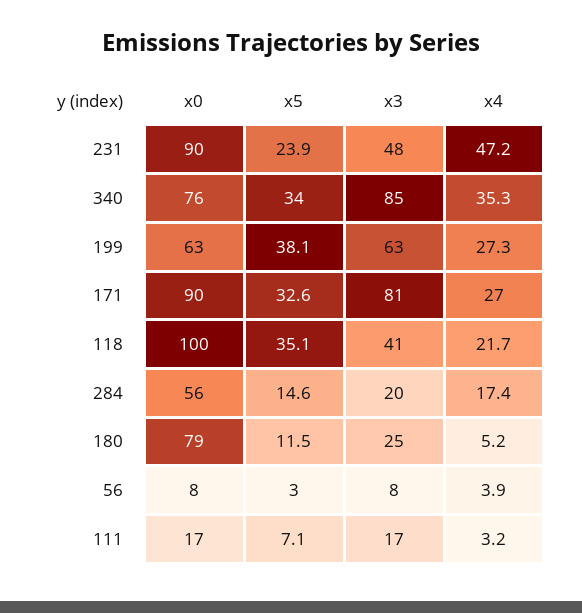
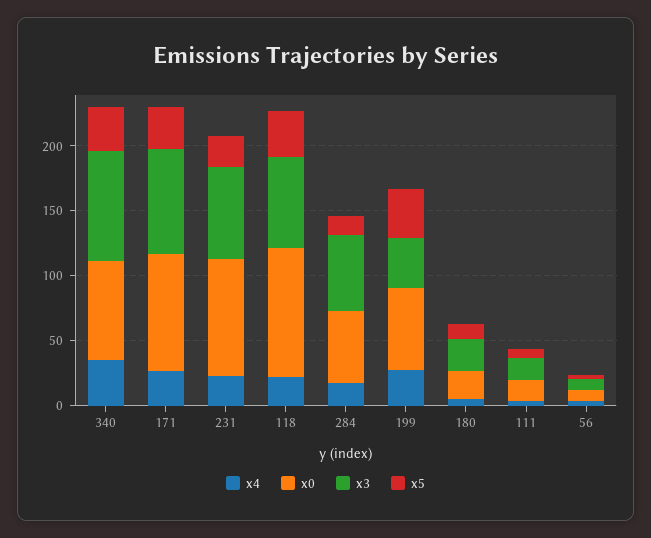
x3, 231: 48 -> 70
x4, 231: 47.2 -> 20
x3, 199: 63 -> 40
x3, 118: 41 -> 70
x3, 284: 20 -> 60
x0, 180: 79 -> 20

